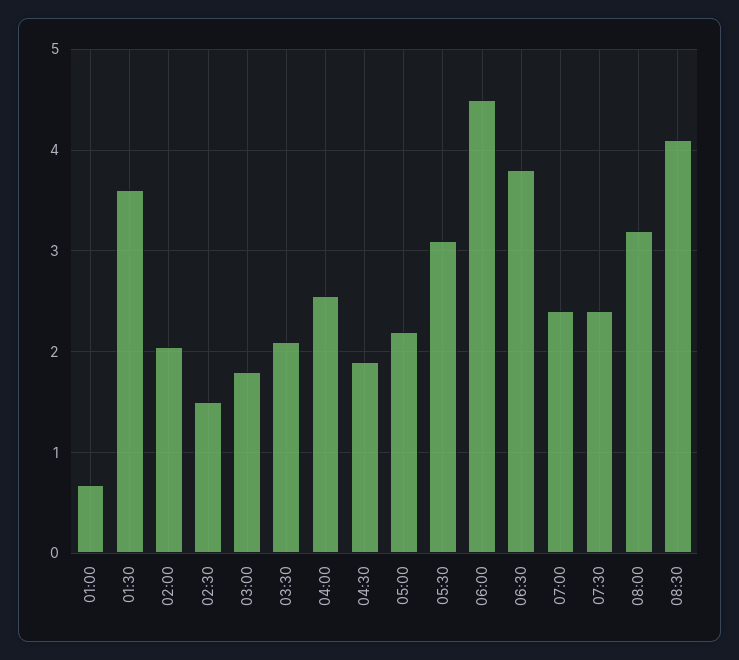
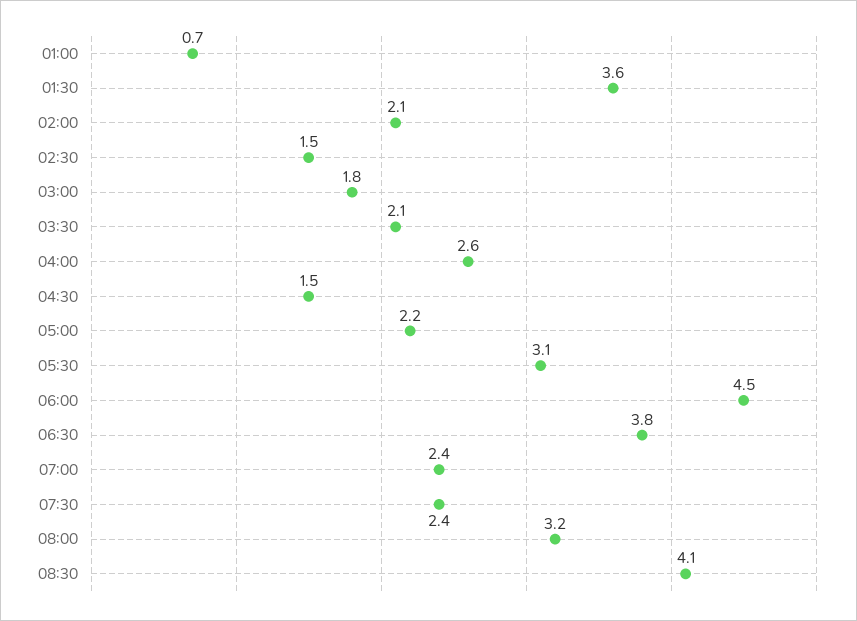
04:30: 1.9 -> 1.5

